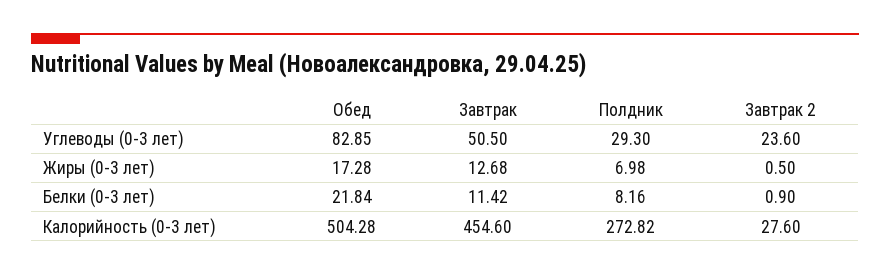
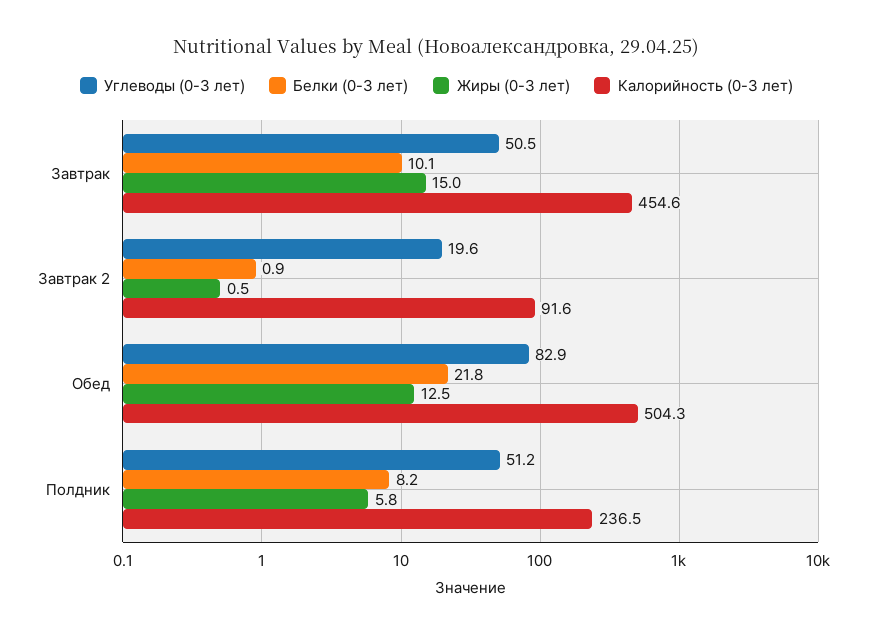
Углеводы (0-3 лет), Полдник: 29.3 -> 51.2
Углеводы (0-3 лет), Завтрак 2: 23.6 -> 19.6
Жиры (0-3 лет), Обед: 17.28 -> 12.5
Жиры (0-3 лет), Завтрак: 12.68 -> 15
Жиры (0-3 лет), Полдник: 6.98 -> 5.8
Белки (0-3 лет), Завтрак: 11.42 -> 10.1
Калорийность (0-3 лет), Полдник: 272.82 -> 236.5
Калорийность (0-3 лет), Завтрак 2: 27.6 -> 91.6

